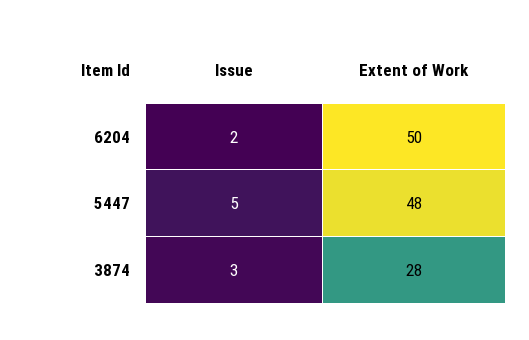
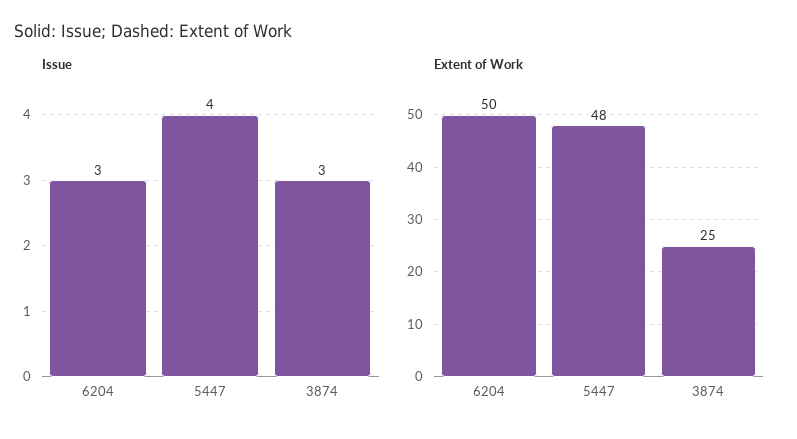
Issue, 6204: 2 -> 3
Issue, 5447: 5 -> 4
Extent of Work, 3874: 28 -> 25

